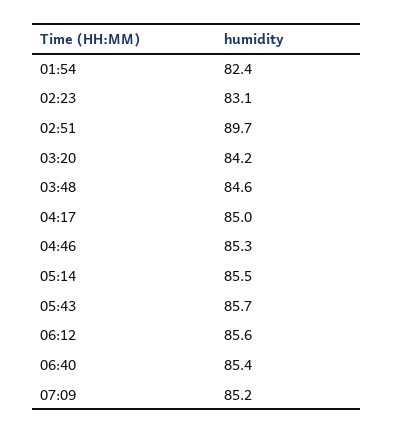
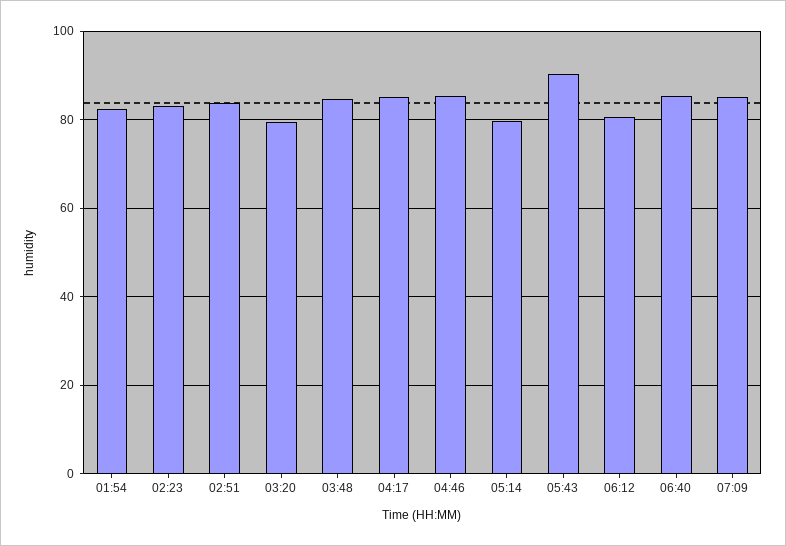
02:51: 89.7 -> 84
03:20: 84.2 -> 80
05:14: 85.5 -> 80
05:43: 85.7 -> 90
06:12: 85.6 -> 80

